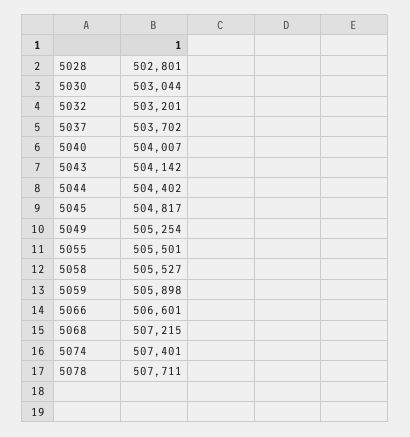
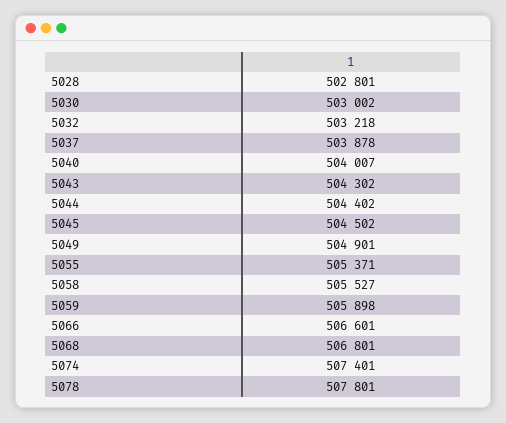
5030: 503044 -> 503002
5032: 503201 -> 503218
5037: 503702 -> 503878
5043: 504142 -> 504302
5045: 504817 -> 504502
5049: 505254 -> 504901
5055: 505501 -> 505371
5068: 507215 -> 506801
5078: 507711 -> 507801

